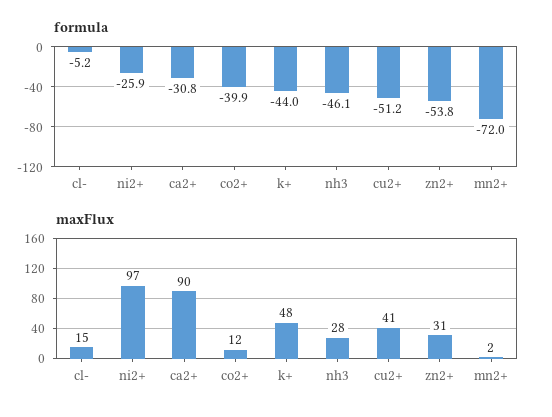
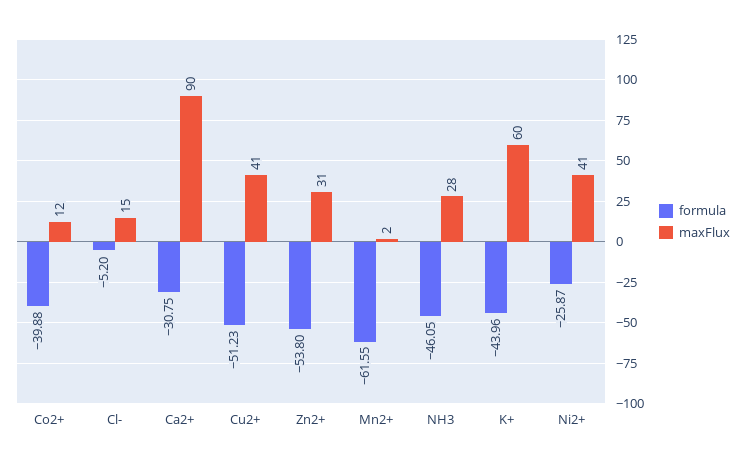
formula, mn2+: -72 -> -61.55
maxFlux, ni2+: 97 -> 41
maxFlux, k+: 48 -> 60

